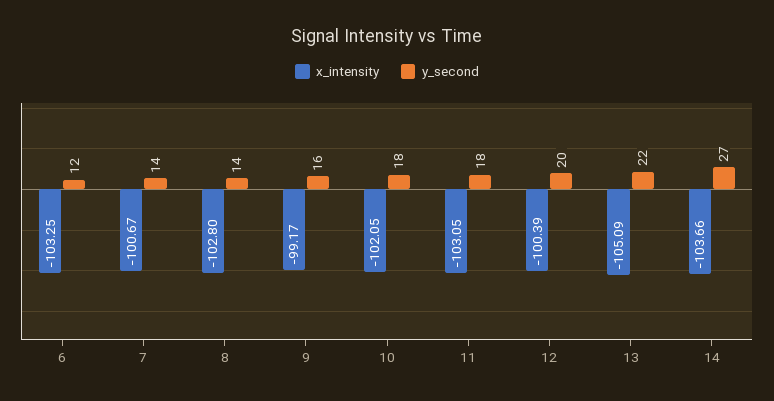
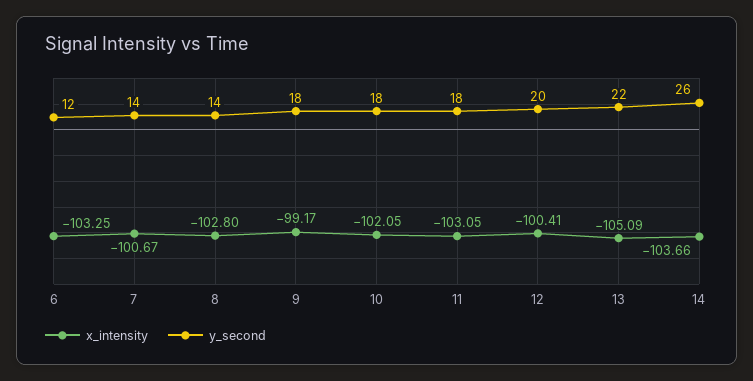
y_second, 9: 16 -> 18
x_intensity, 12: -100.39 -> -100.41
y_second, 14: 27 -> 26

